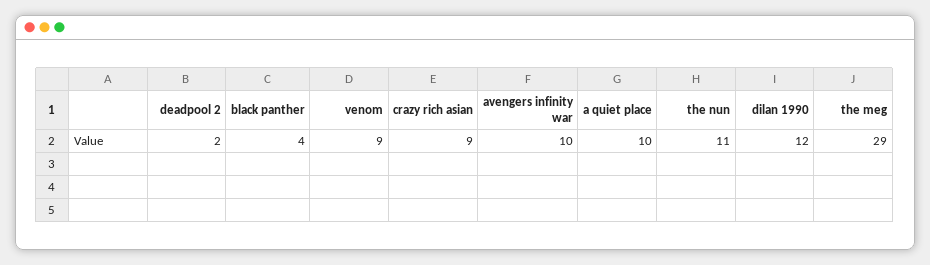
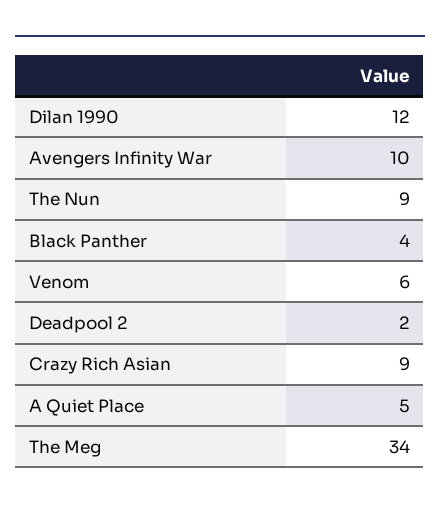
venom: 9 -> 6
a quiet place: 10 -> 5
the nun: 11 -> 9
the meg: 29 -> 34

